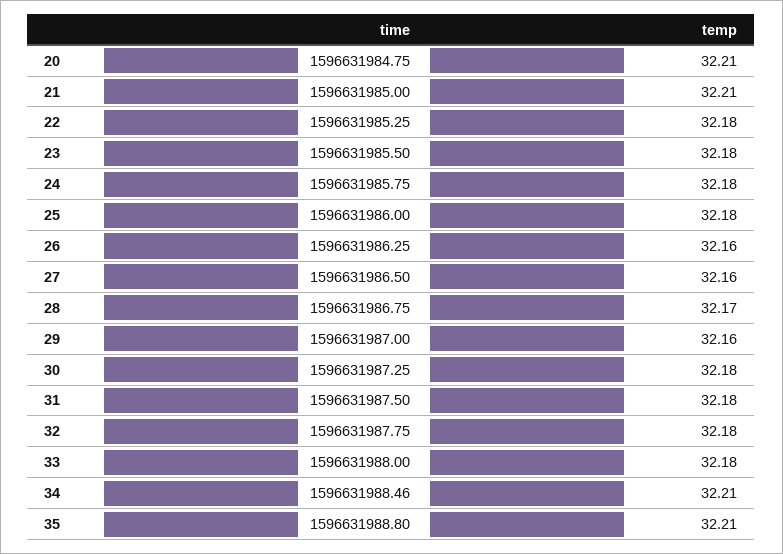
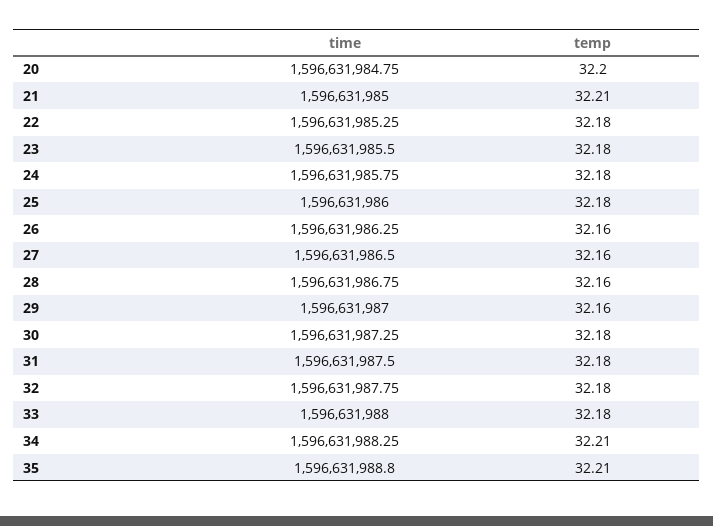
temp, 20: 32.21 -> 32.2
temp, 28: 32.17 -> 32.16
time, 34: 1596631988.46 -> 1596631988.25

